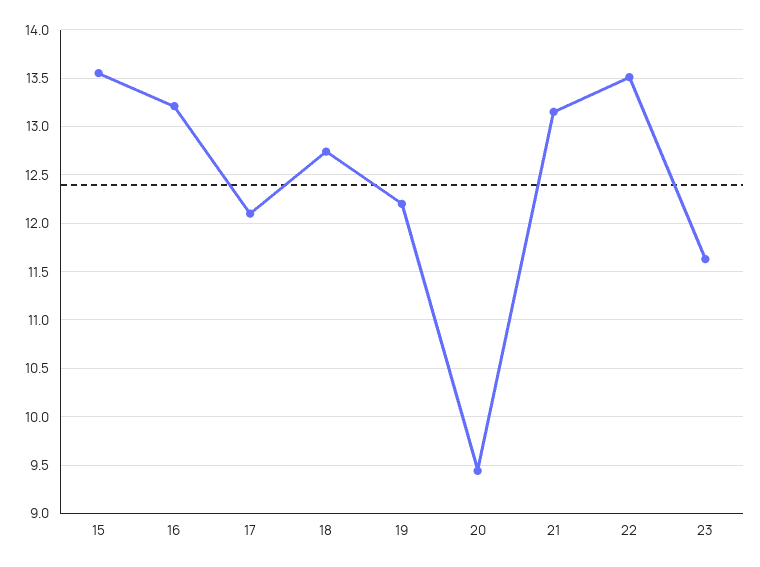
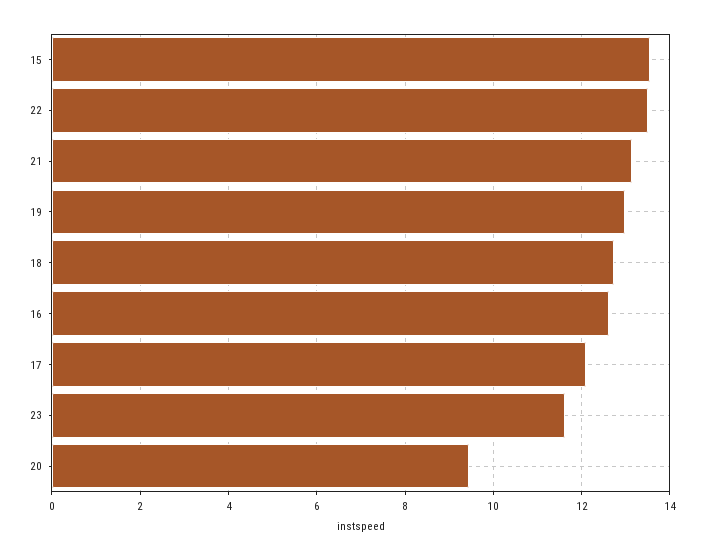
16: 13.2 -> 12.6
19: 12.2 -> 13

